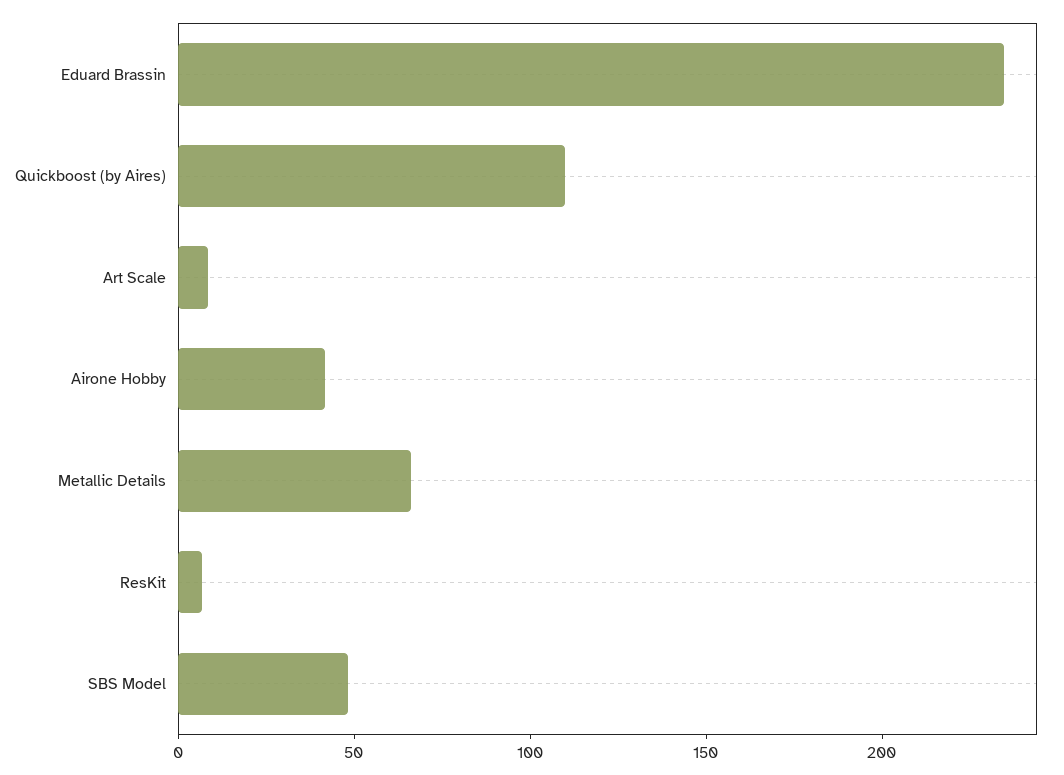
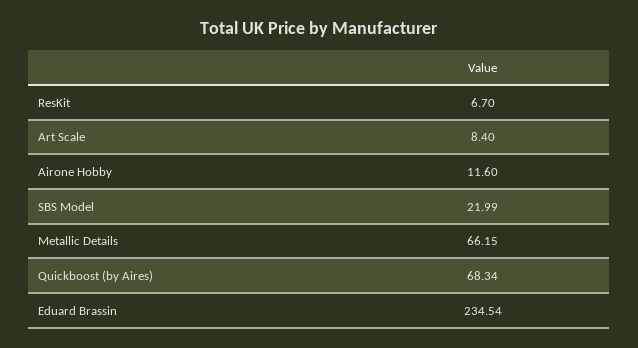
Quickboost (by Aires): 110 -> 68.34
Airone Hobby: 40 -> 11.6
SBS Model: 50 -> 21.99

